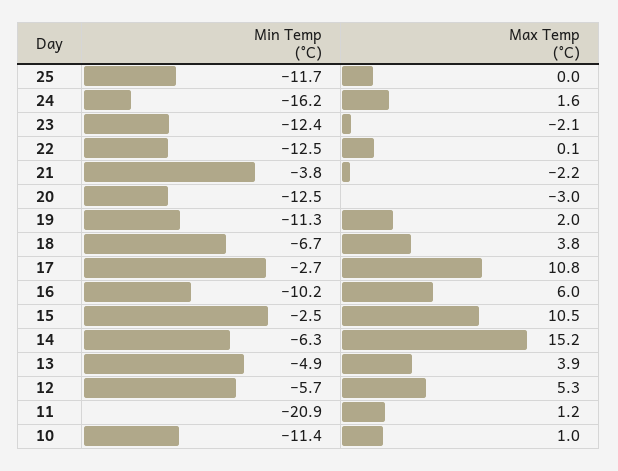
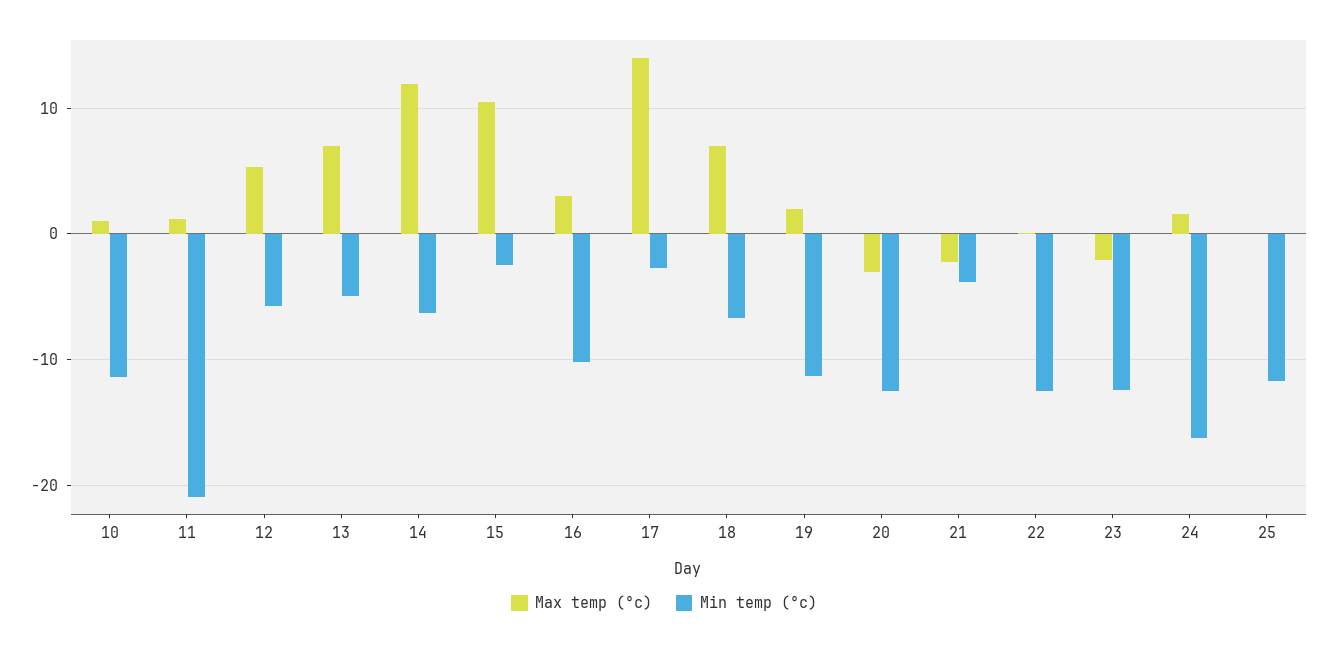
Max Temp (°C), 18: 3.8 -> 7
Max Temp (°C), 17: 10.8 -> 14
Max Temp (°C), 16: 6 -> 3
Max Temp (°C), 14: 15.2 -> 12
Max Temp (°C), 13: 3.9 -> 7

